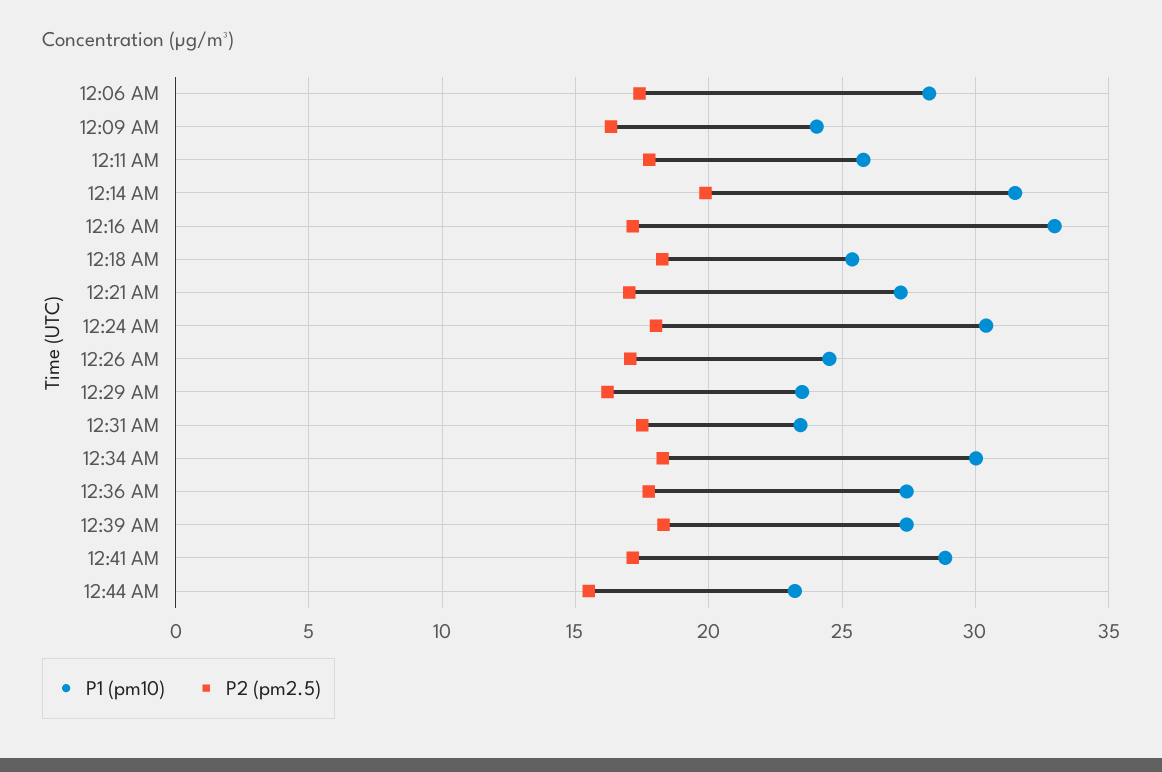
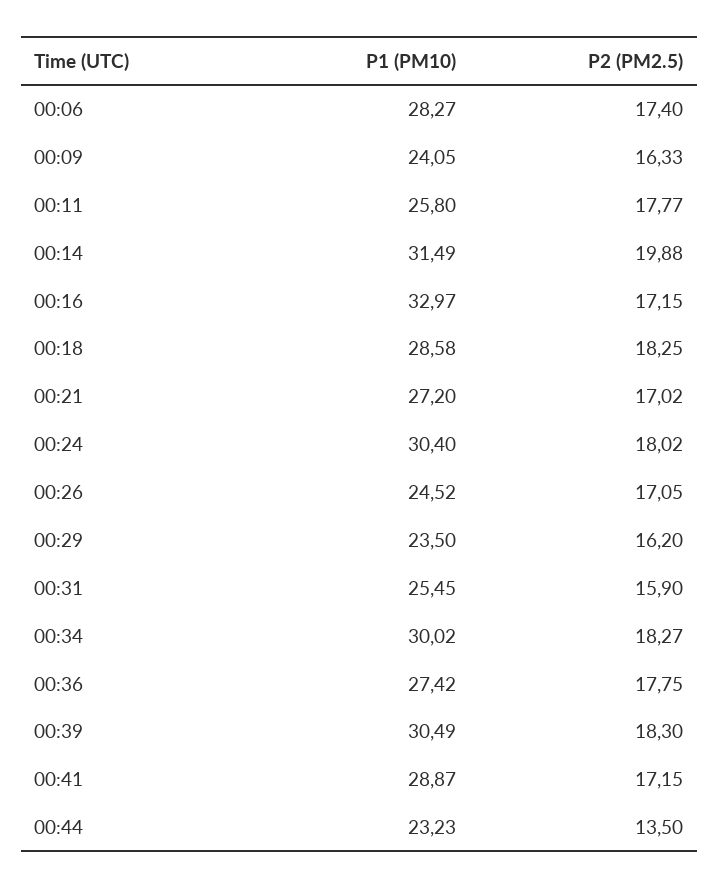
P1 (pm10), 12:18 AM: 25.5 -> 28.58
P1 (pm10), 12:31 AM: 23.5 -> 25.45
P2 (pm2.5), 12:31 AM: 17.5 -> 15.9
P1 (pm10), 12:39 AM: 27.5 -> 30.49
P2 (pm2.5), 12:44 AM: 15.5 -> 13.5

